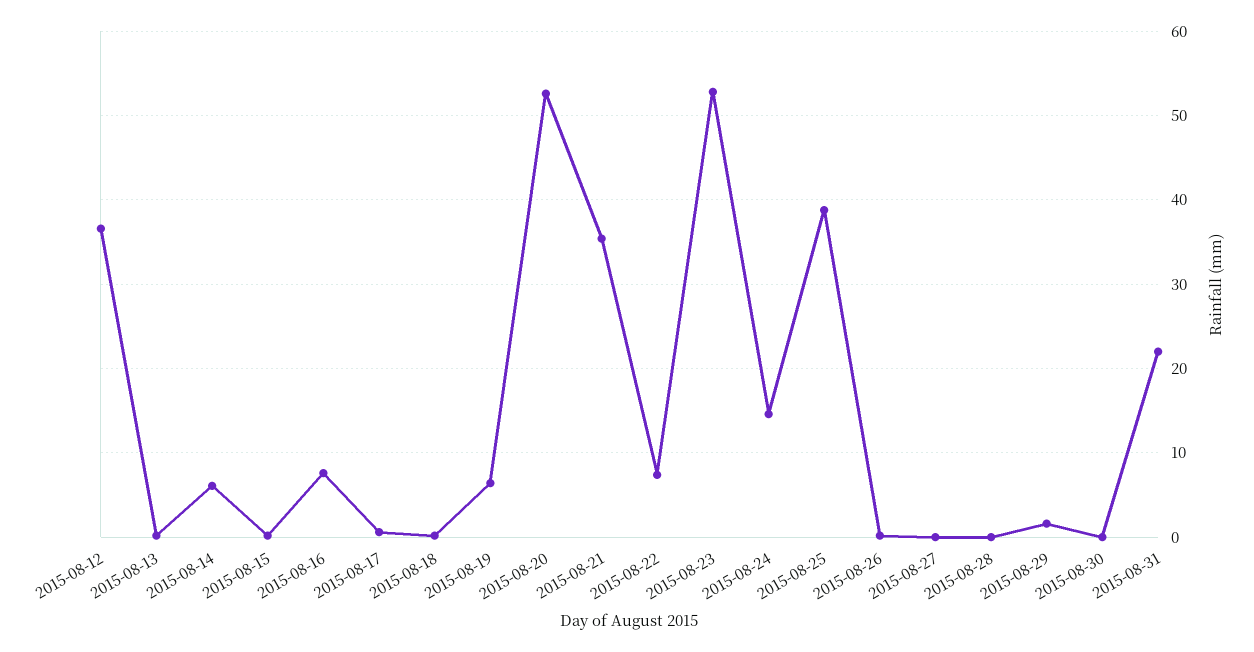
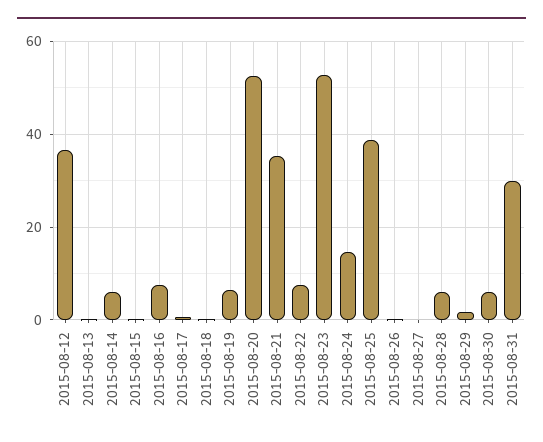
2015-08-28: 0 -> 6
2015-08-30: 0 -> 6
2015-08-31: 22 -> 30

